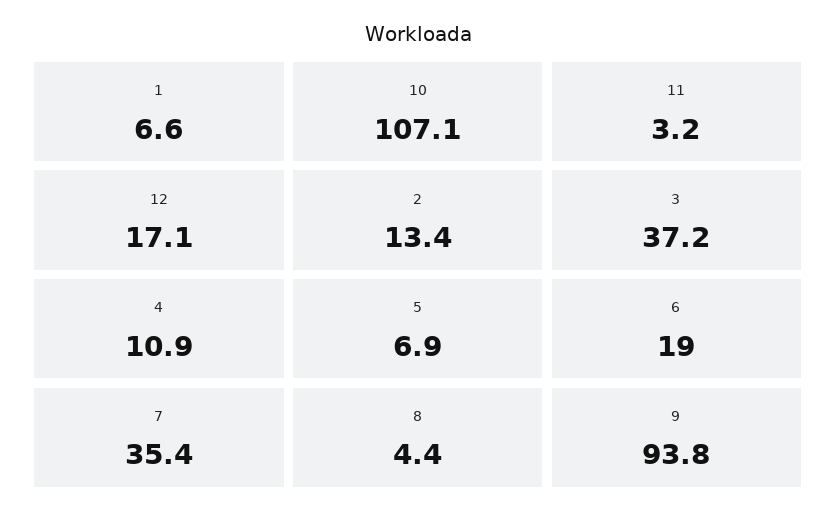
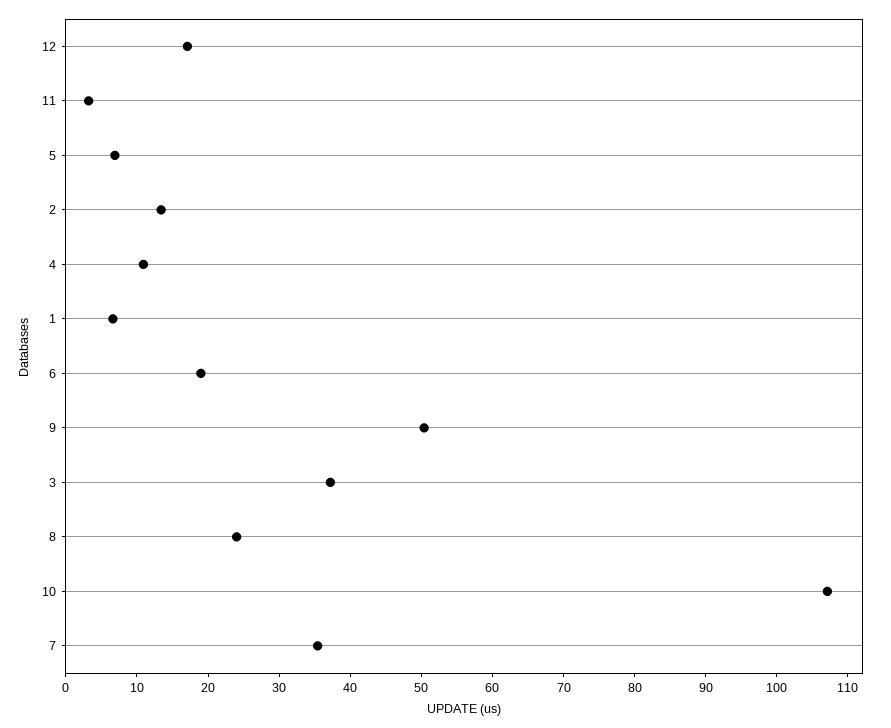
8: 4.4 -> 24
9: 93.8 -> 50

